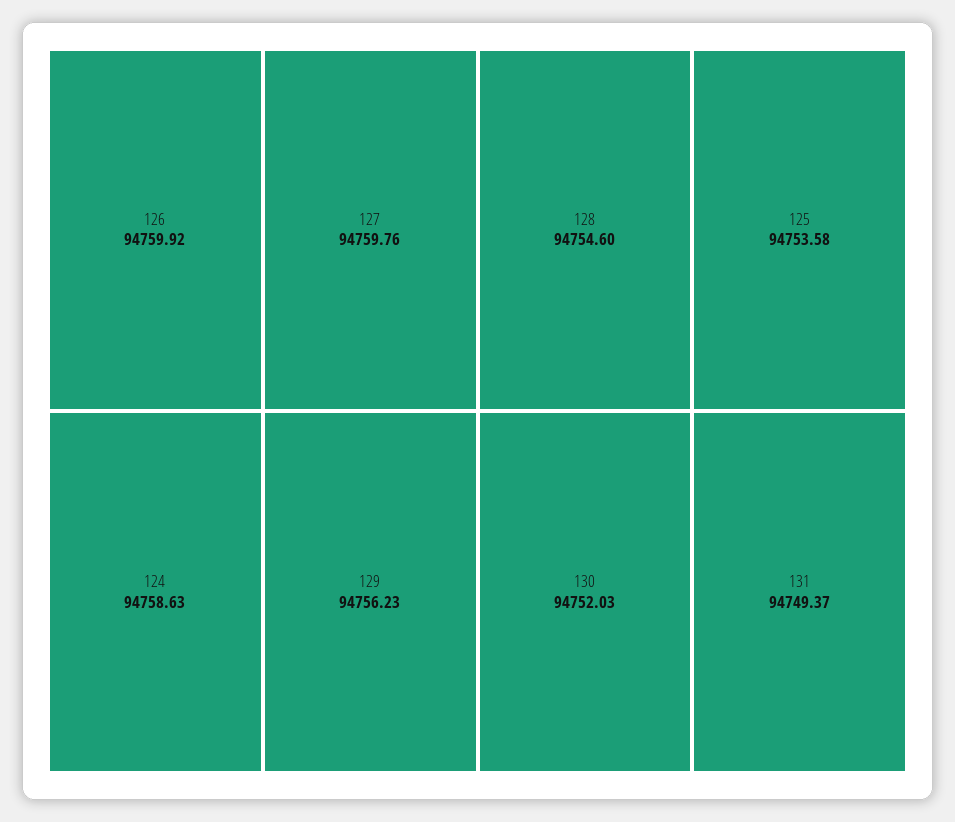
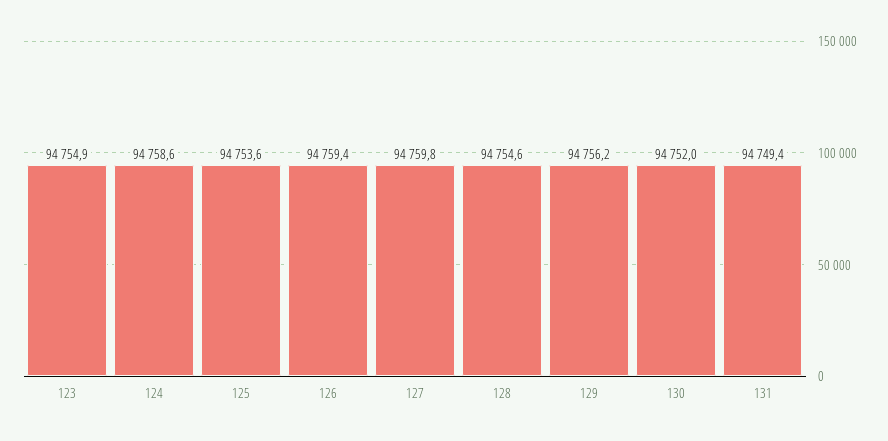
126: 94759.92 -> 94759.4
123: none -> 94754.9

